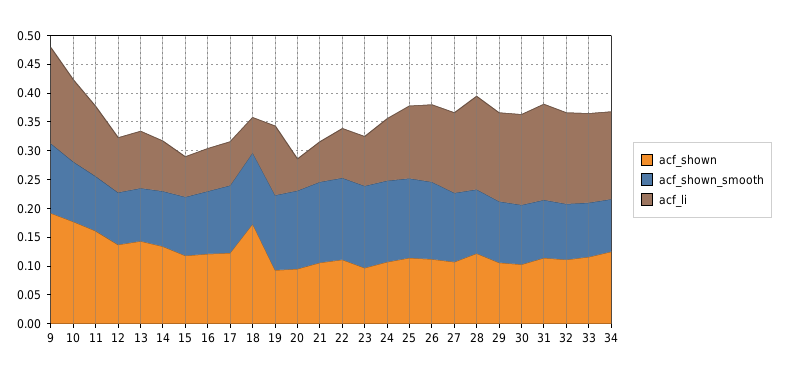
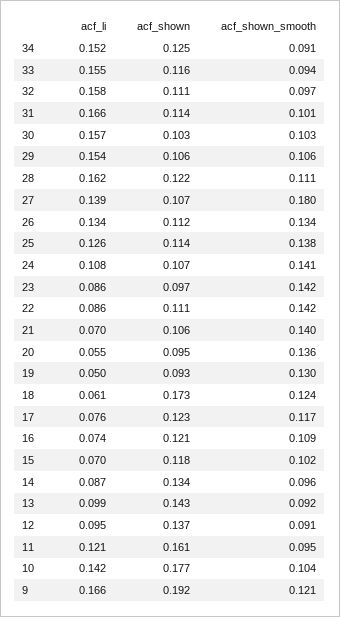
acf_li, 19: 0.125 -> 0.05
acf_shown_smooth, 27: 0.125 -> 0.18

